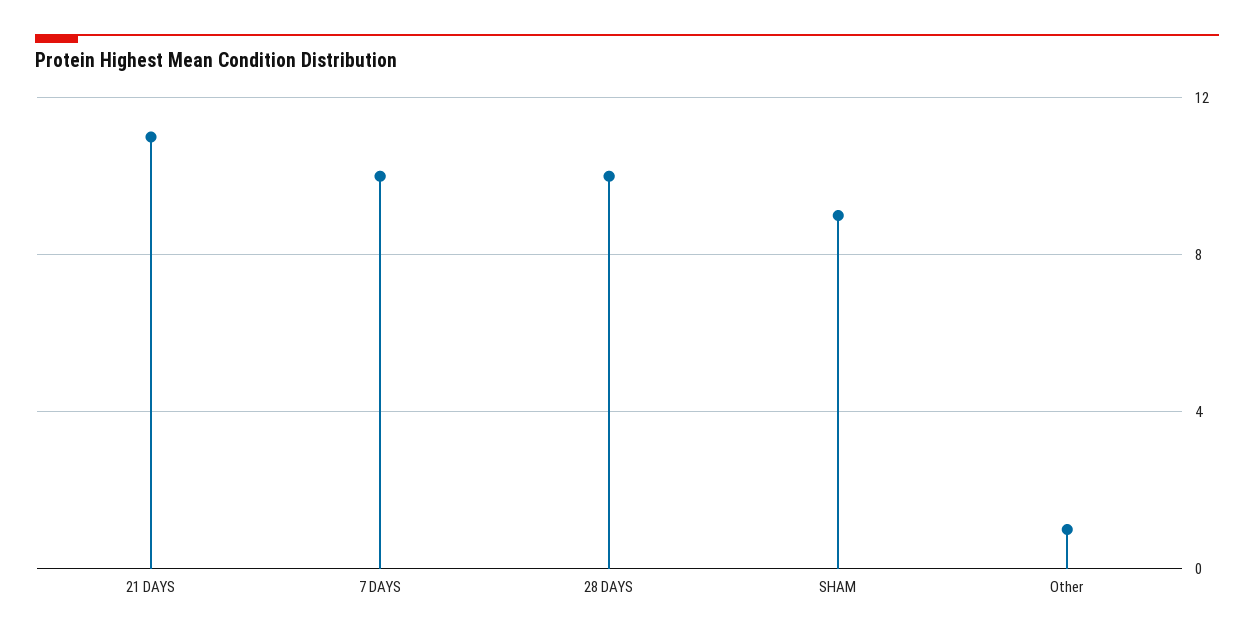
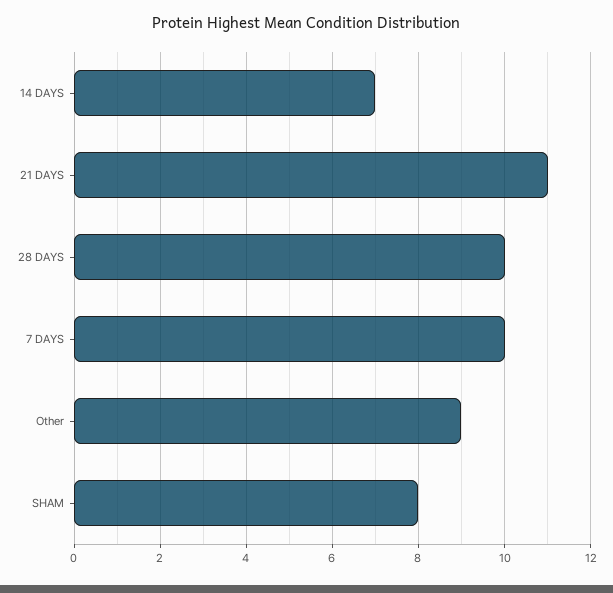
SHAM: 9 -> 8
Other: 1 -> 9
14 DAYS: none -> 7

